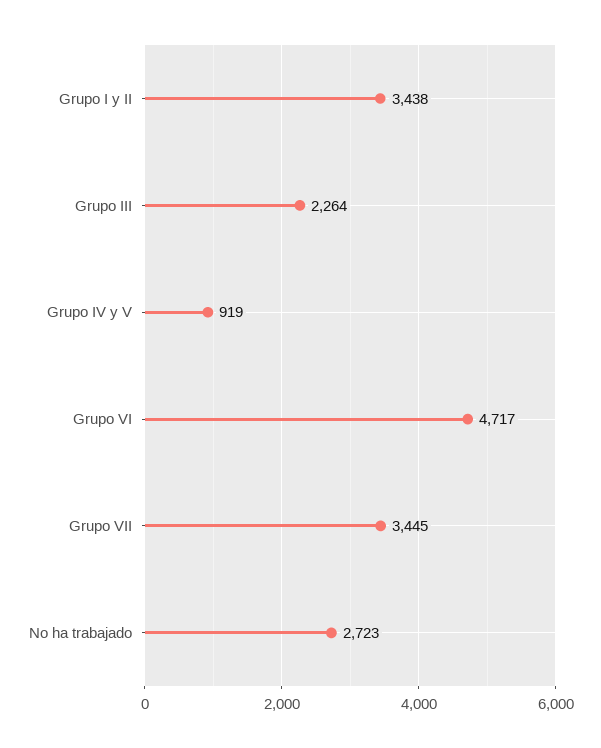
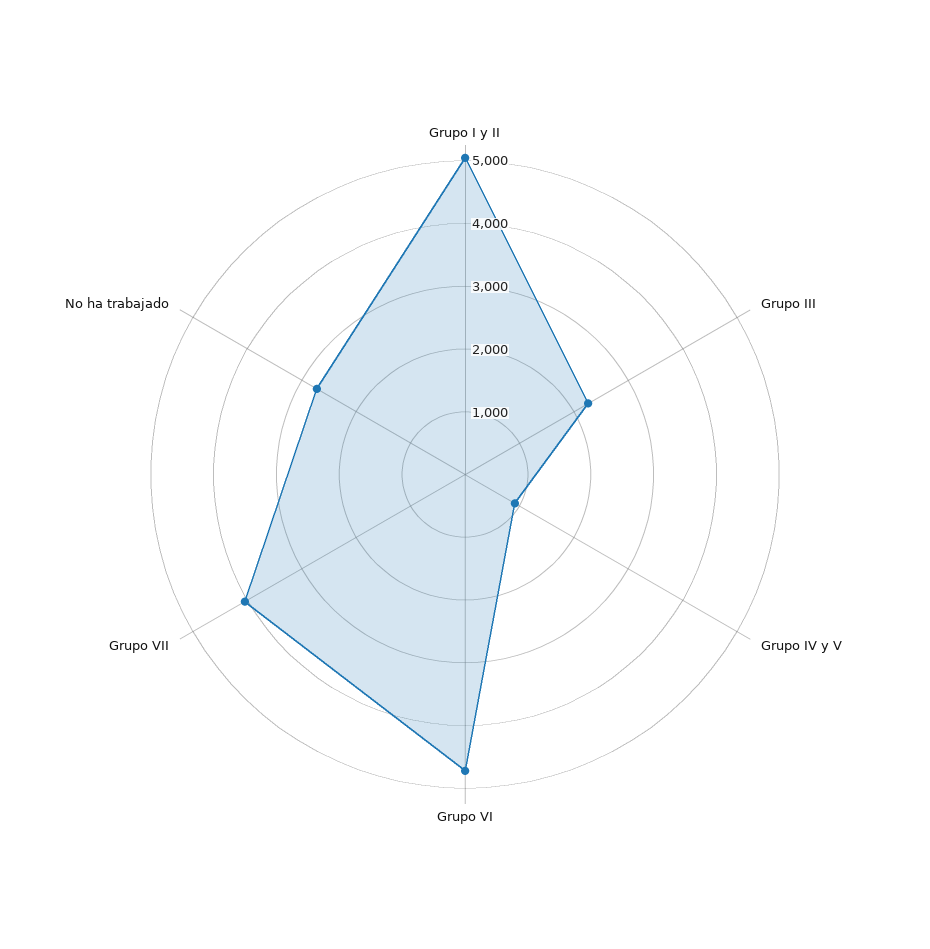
Grupo I y II: 3438 -> 5000
Grupo VII: 3445 -> 4000

